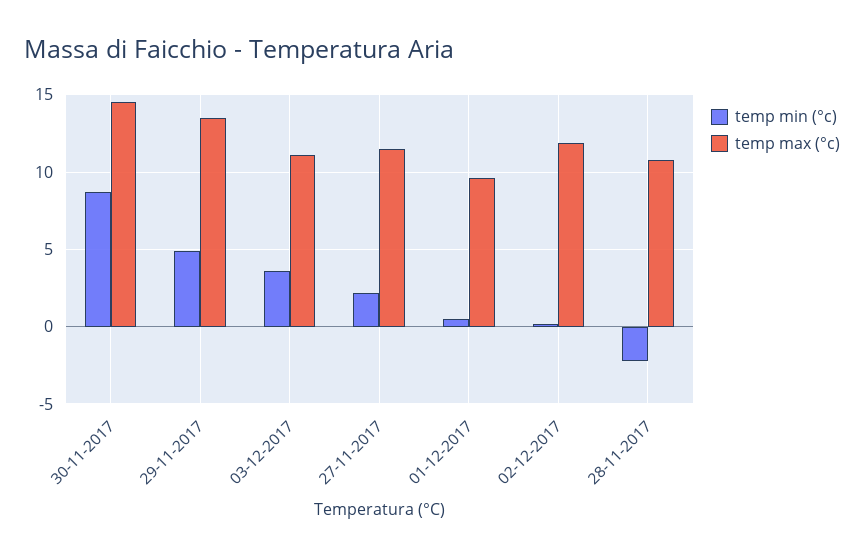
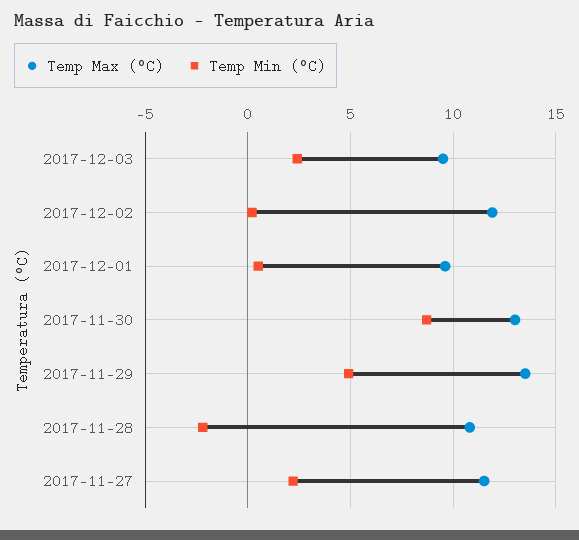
temp max (°c), 30-11-2017: 14.5 -> 13
temp min (°c), 03-12-2017: 3.5 -> 2.5
temp max (°c), 03-12-2017: 11 -> 9.5

